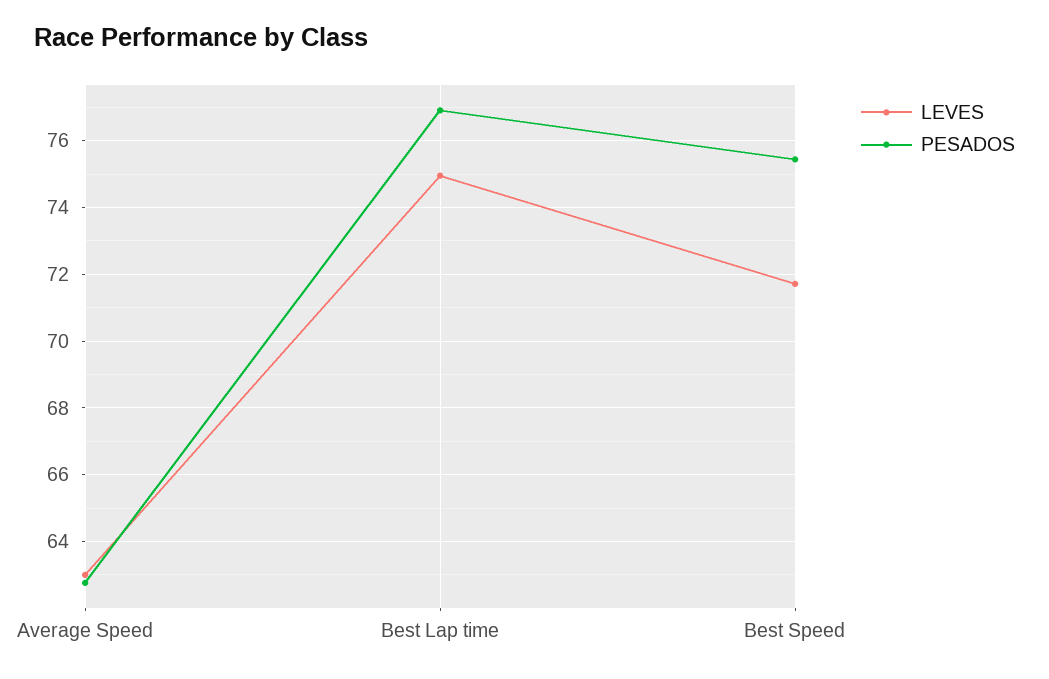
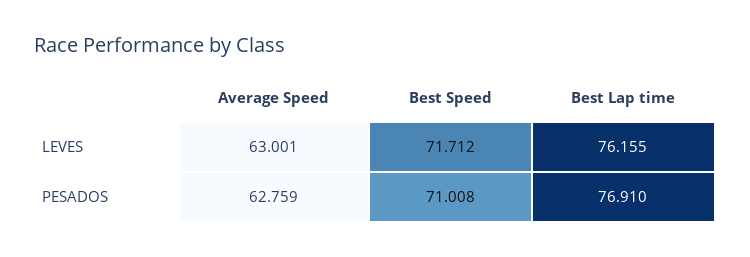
LEVES, Best Lap time: 75 -> 76.155
PESADOS, Best Speed: 75.4 -> 71.008

